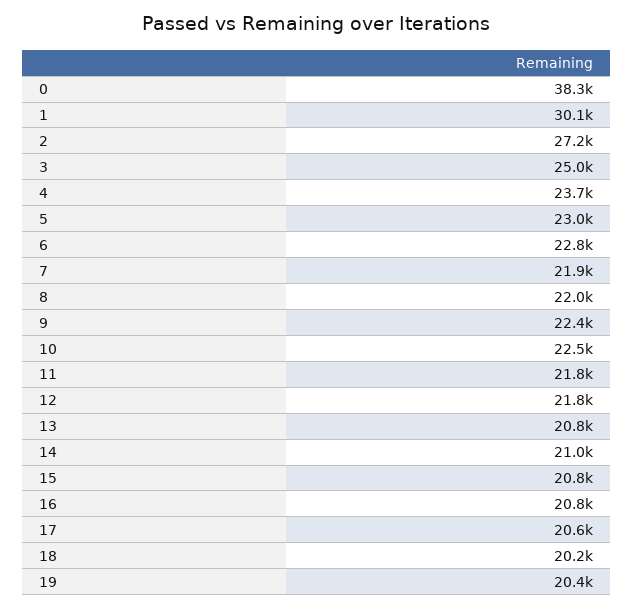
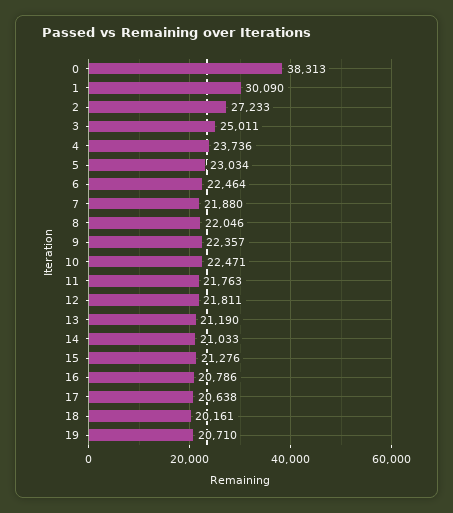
6: 22800 -> 22464
13: 20800 -> 21190
15: 20800 -> 21276
19: 20400 -> 20710

